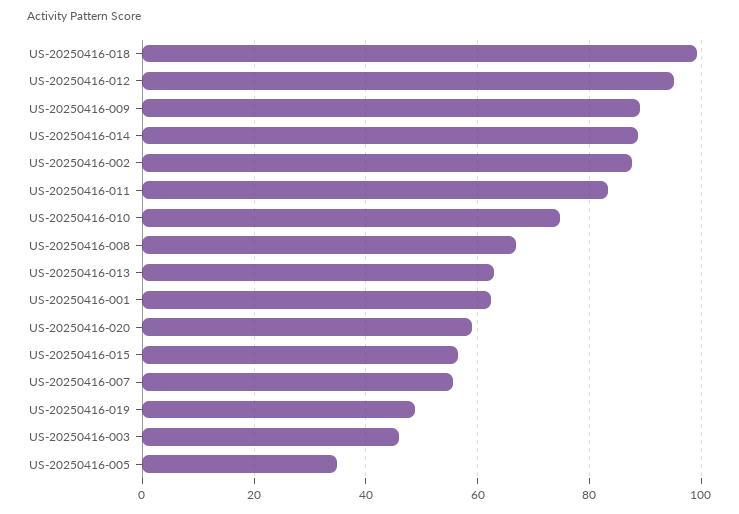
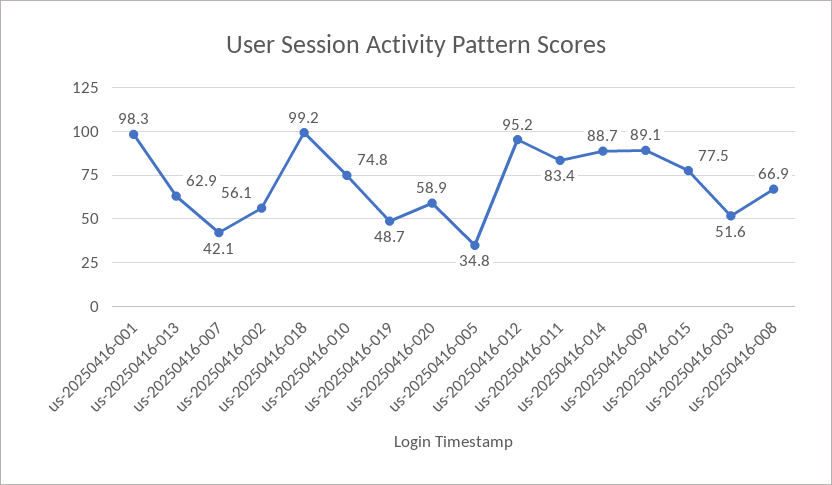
US-20250416-002: 88 -> 56.1
US-20250416-001: 62 -> 98.3
US-20250416-015: 56 -> 77.5
US-20250416-007: 56 -> 42.1
US-20250416-003: 46 -> 51.6

